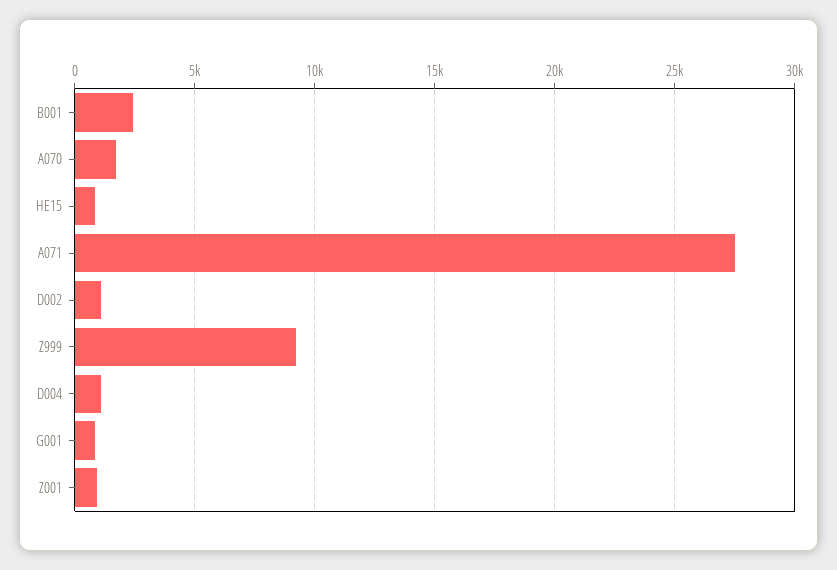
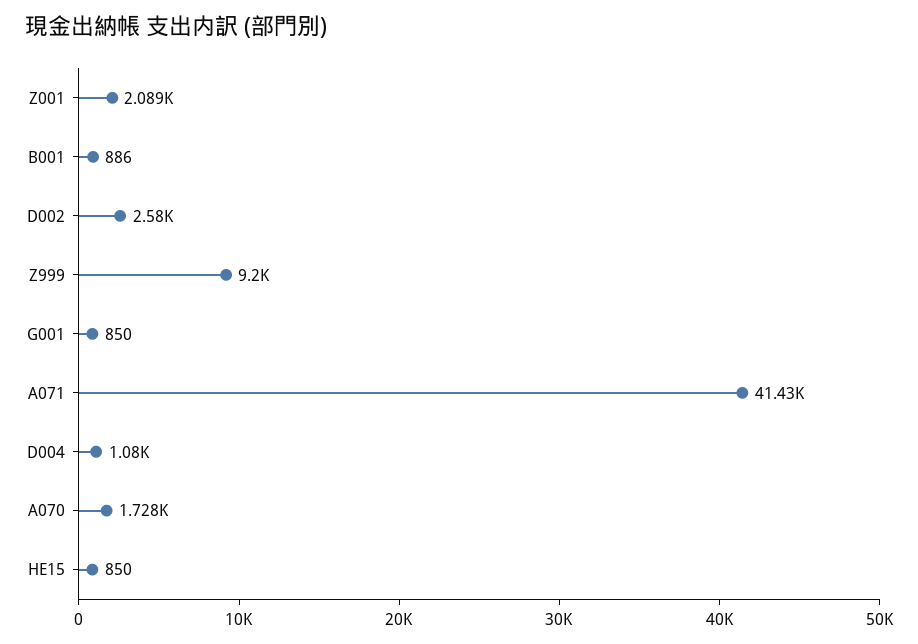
B001: 2500 -> 886
A071: 27500 -> 41430
D002: 1000 -> 2580
Z001: 1000 -> 2089

